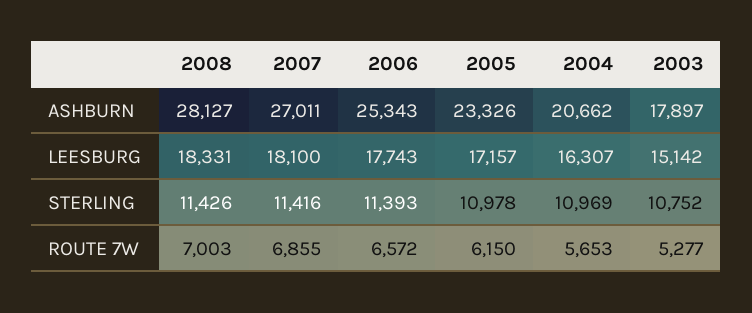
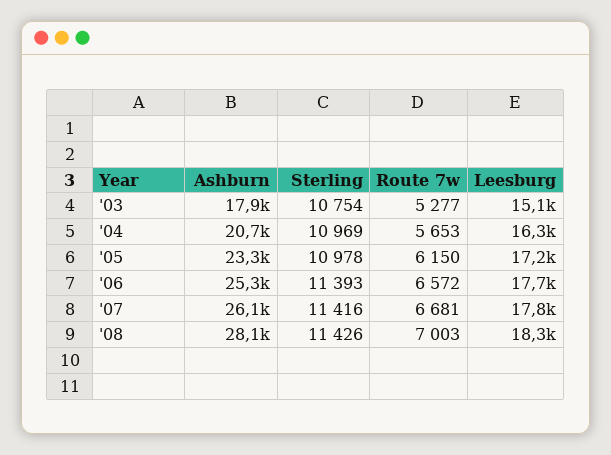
2007, ASHBURN: 27011 -> 26100
2007, LEESBURG: 18100 -> 17800
2003, STERLING: 10752 -> 10754
2007, ROUTE 7W: 6855 -> 6681

